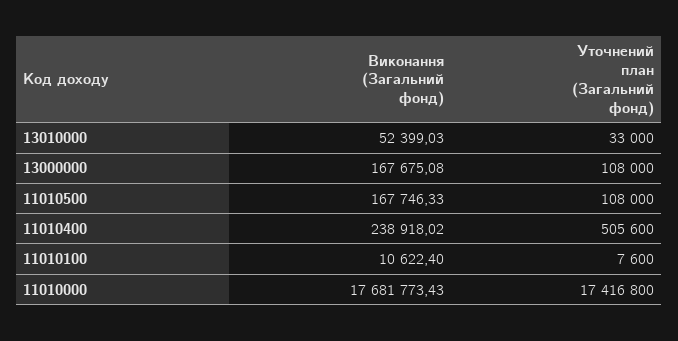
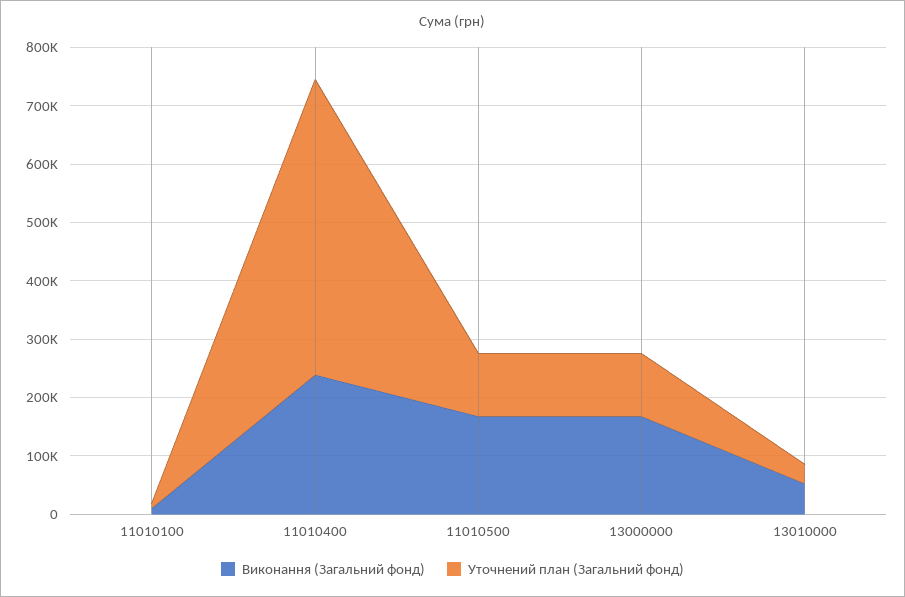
Виконання (Загальний фонд), 11010000: 17681773.43 -> none
Уточнений план (Загальний фонд), 11010000: 17416800 -> none

